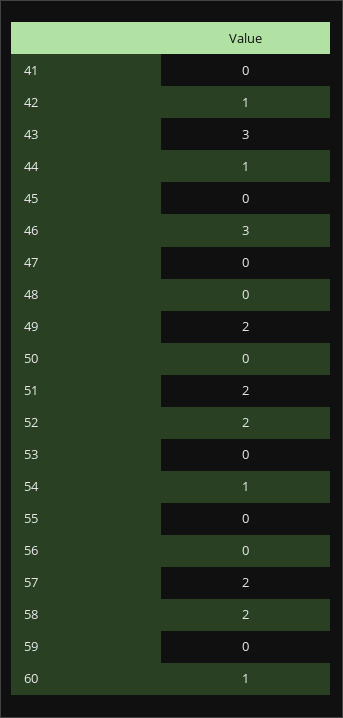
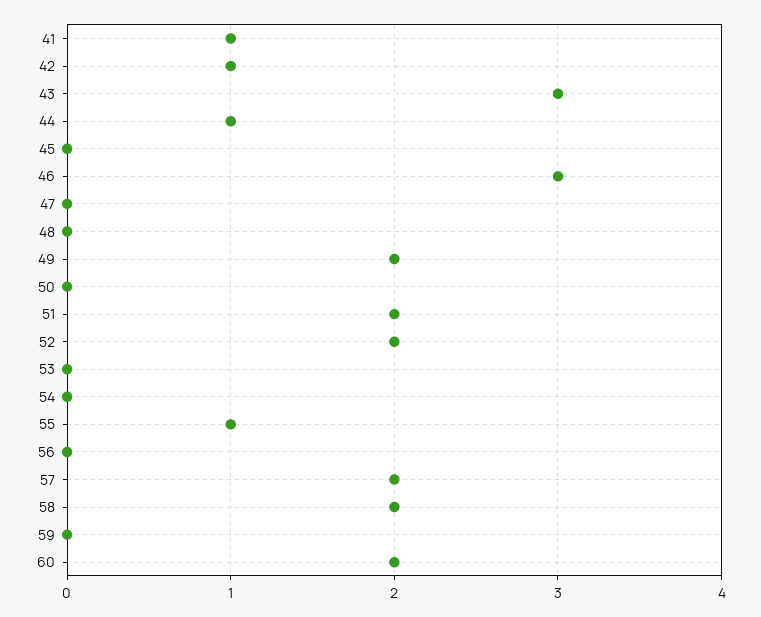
41: 0 -> 1
54: 1 -> 0
55: 0 -> 1
60: 1 -> 2

